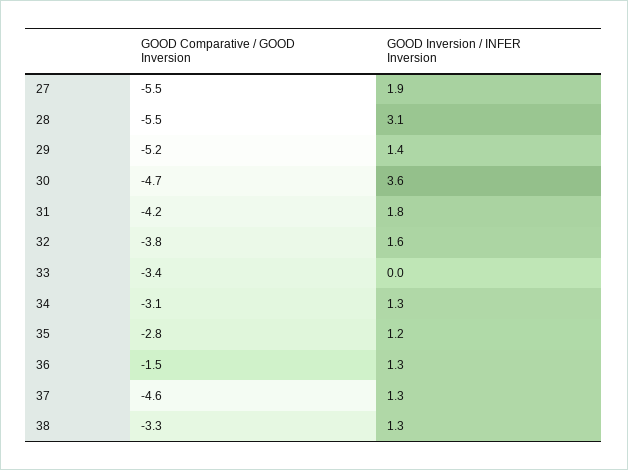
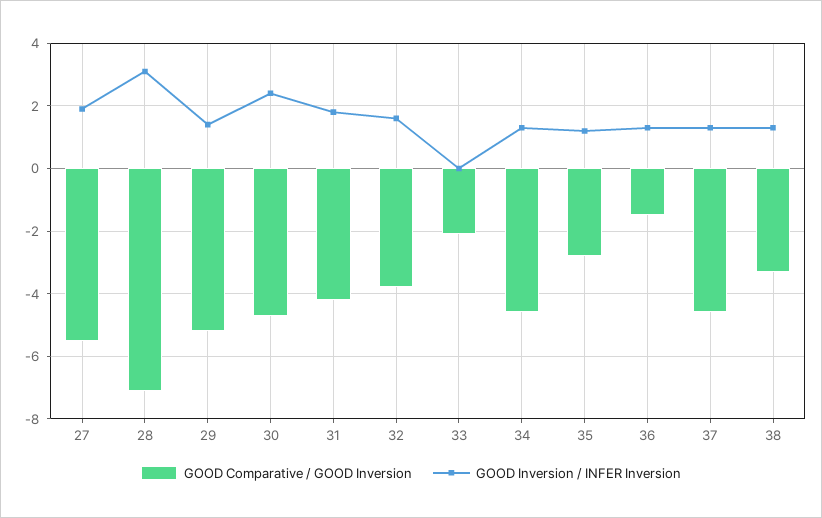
GOOD Comparative / GOOD Inversion, 28: -5.5 -> -7
GOOD Inversion / INFER Inversion, 30: 3.6 -> 2.5
GOOD Comparative / GOOD Inversion, 33: -3.4 -> -2
GOOD Comparative / GOOD Inversion, 34: -3.1 -> -4.5

